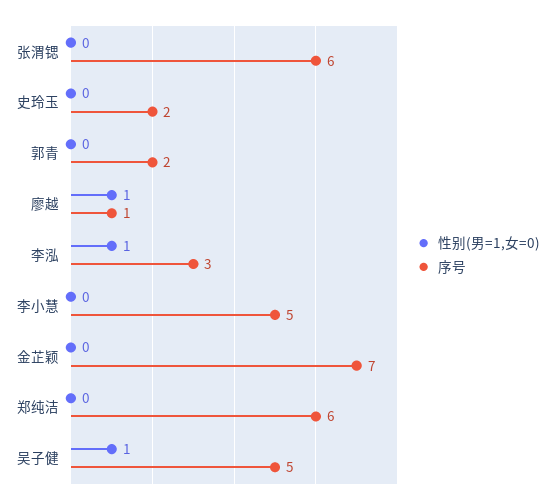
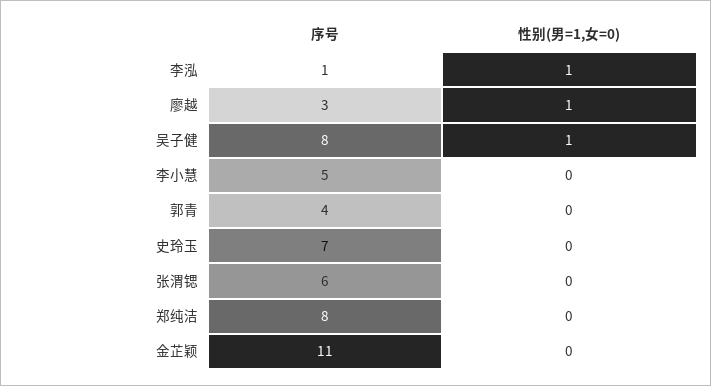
序号, 史玲玉: 2 -> 7
序号, 郭青: 2 -> 4
序号, 廖越: 1 -> 3
序号, 李泓: 3 -> 1
序号, 金芷颖: 7 -> 11
序号, 郑纯洁: 6 -> 8
序号, 吴子健: 5 -> 8

